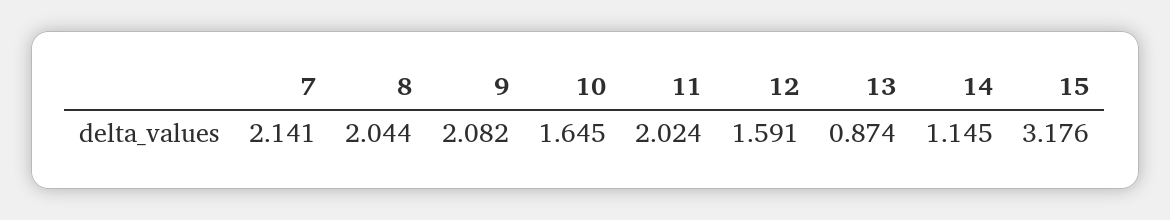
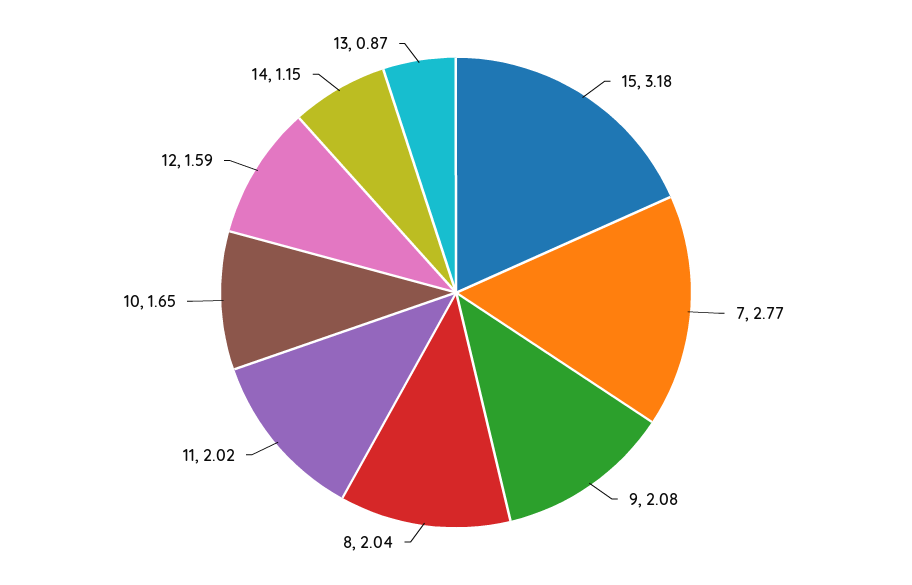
7: 2.141 -> 2.77

